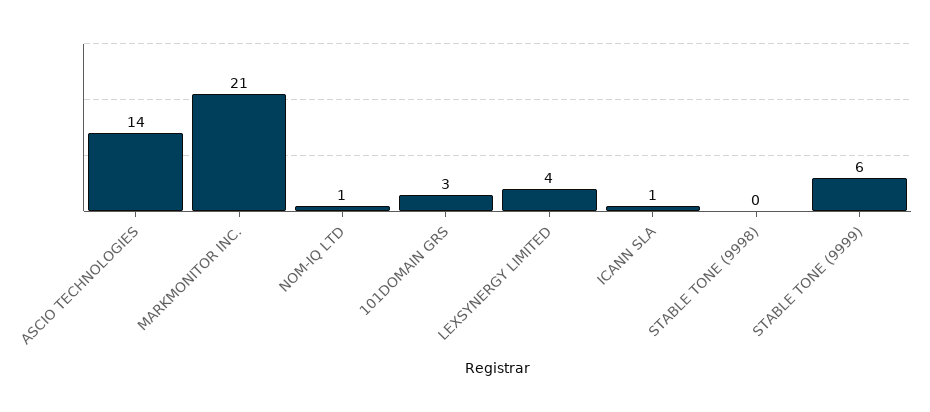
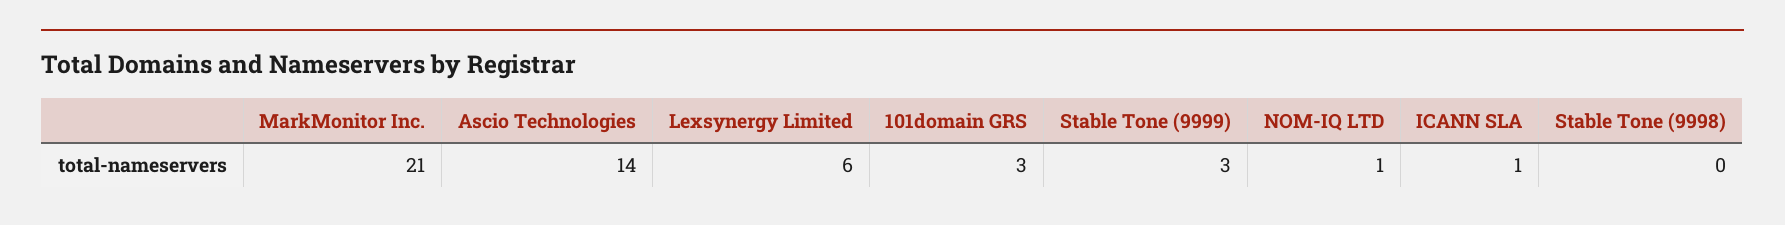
LEXSYNERGY LIMITED: 4 -> 6
STABLE TONE (9999): 6 -> 3

